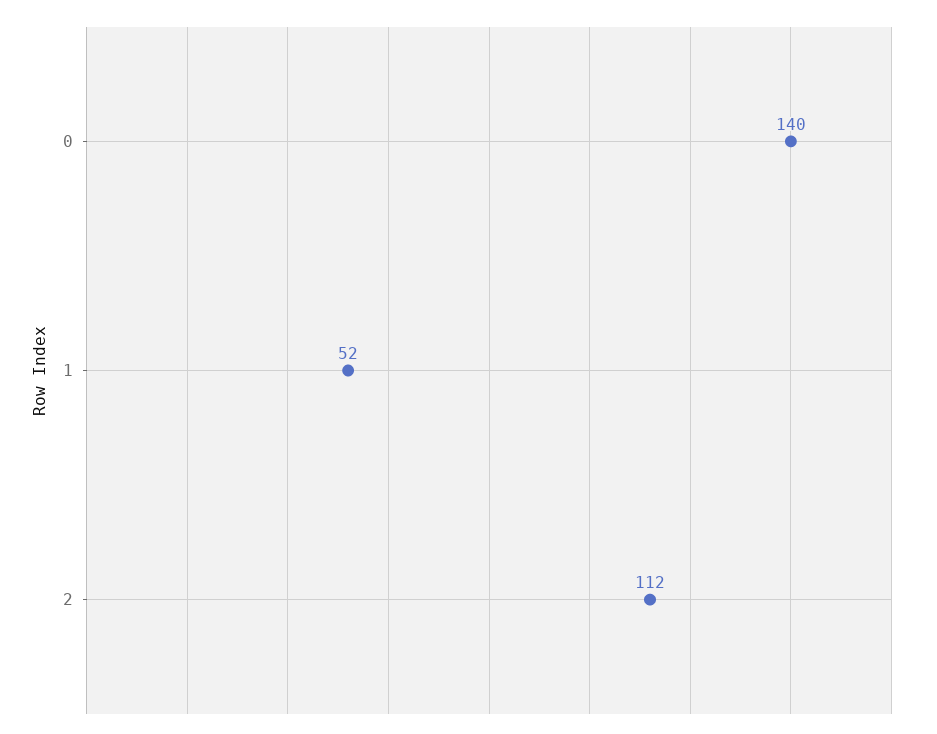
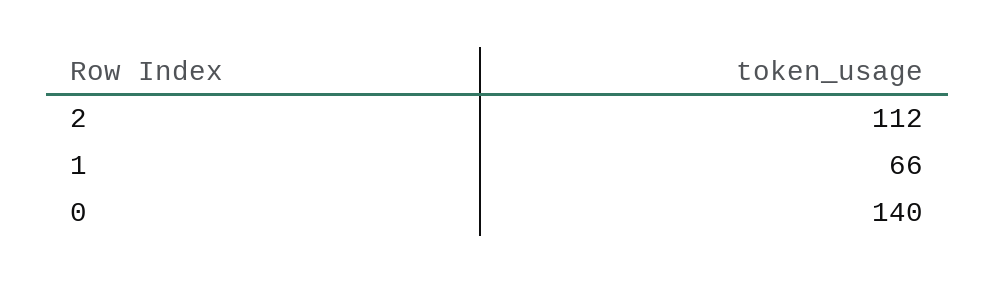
1: 52 -> 66

